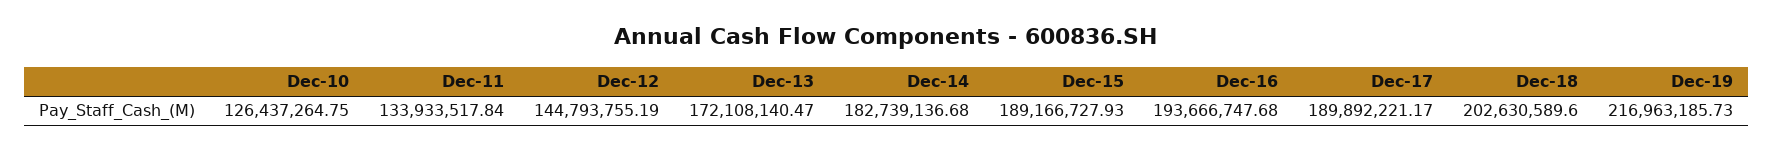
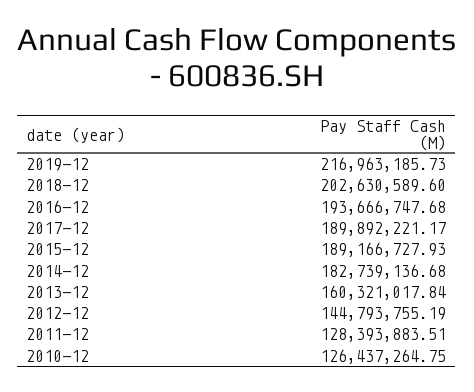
Dec-11: 133933517.84 -> 128393883.51
Dec-13: 172108140.47 -> 160321017.84

